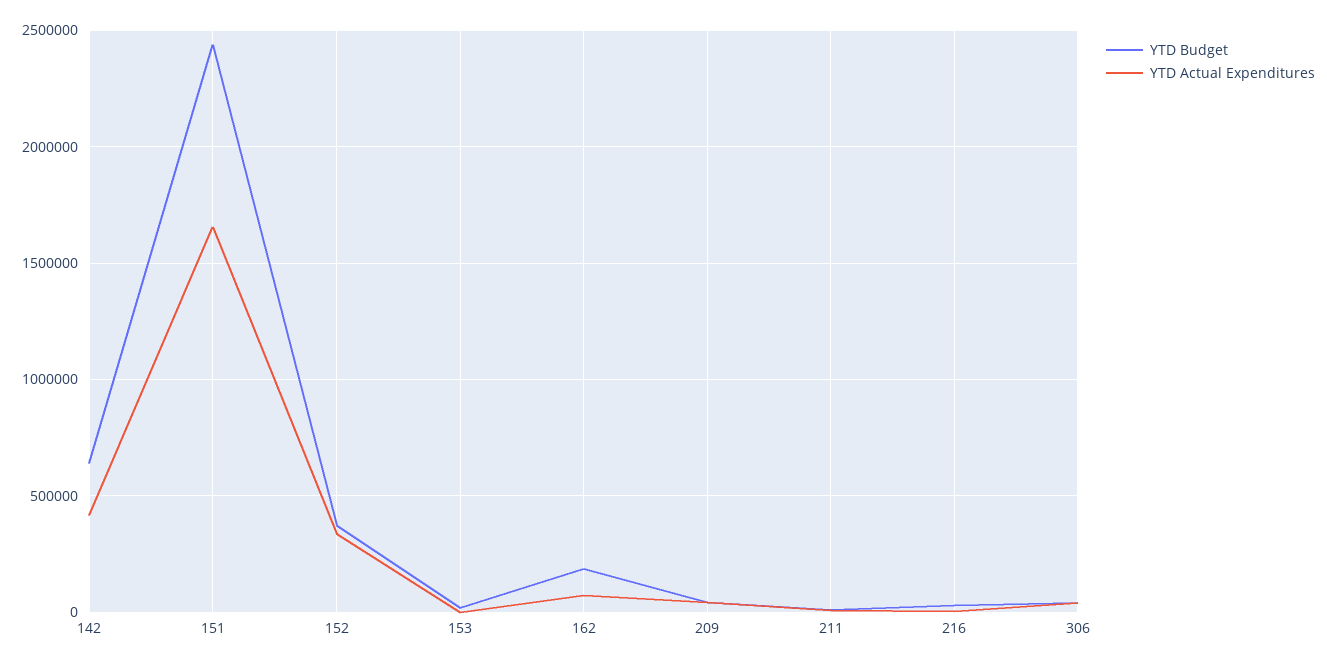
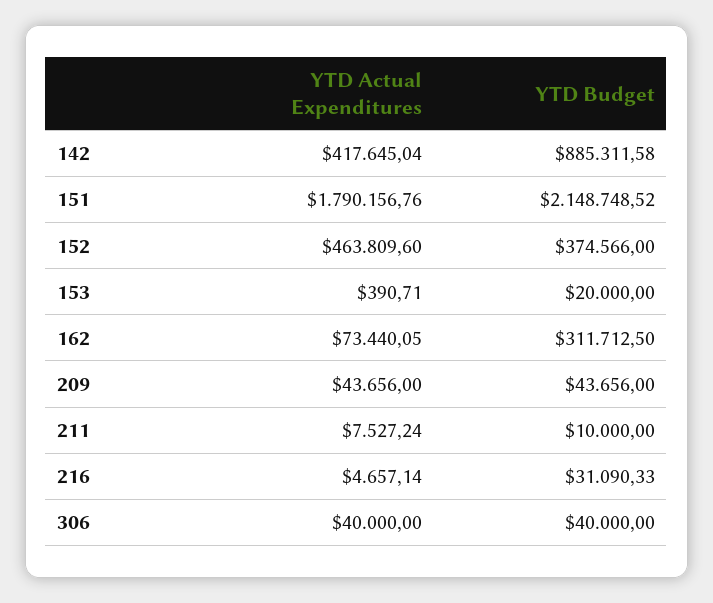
YTD Budget, 142: 650000 -> 885311.58
YTD Budget, 151: 2450000 -> 2148748.52
YTD Actual Expenditures, 151: 1650000 -> 1790156.76
YTD Actual Expenditures, 152: 350000 -> 463809.6
YTD Budget, 162: 200000 -> 311712.5

